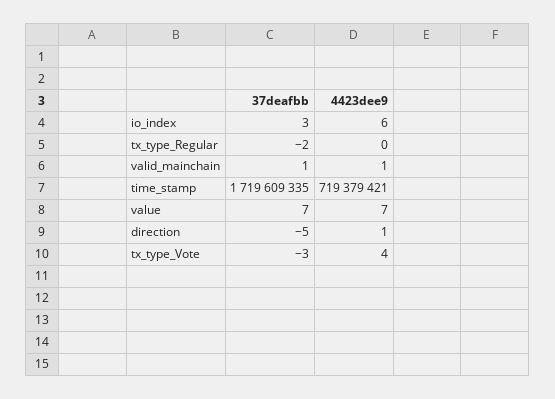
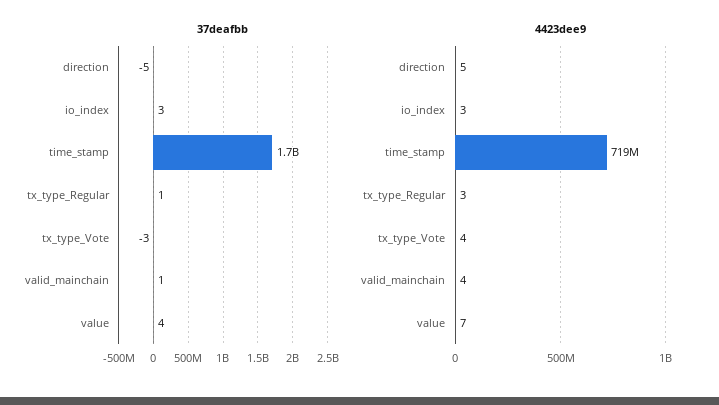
4423dee9, io_index: 6 -> 3
37deafbb, tx_type_Regular: -2 -> 1
4423dee9, tx_type_Regular: 0 -> 3
4423dee9, valid_mainchain: 1 -> 4
37deafbb, value: 7 -> 4
4423dee9, direction: 1 -> 5

